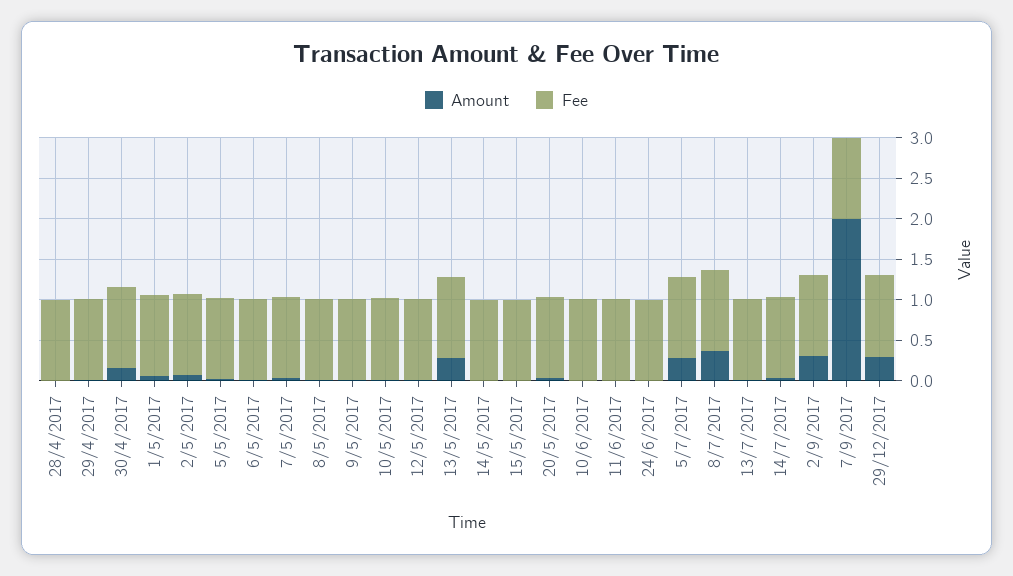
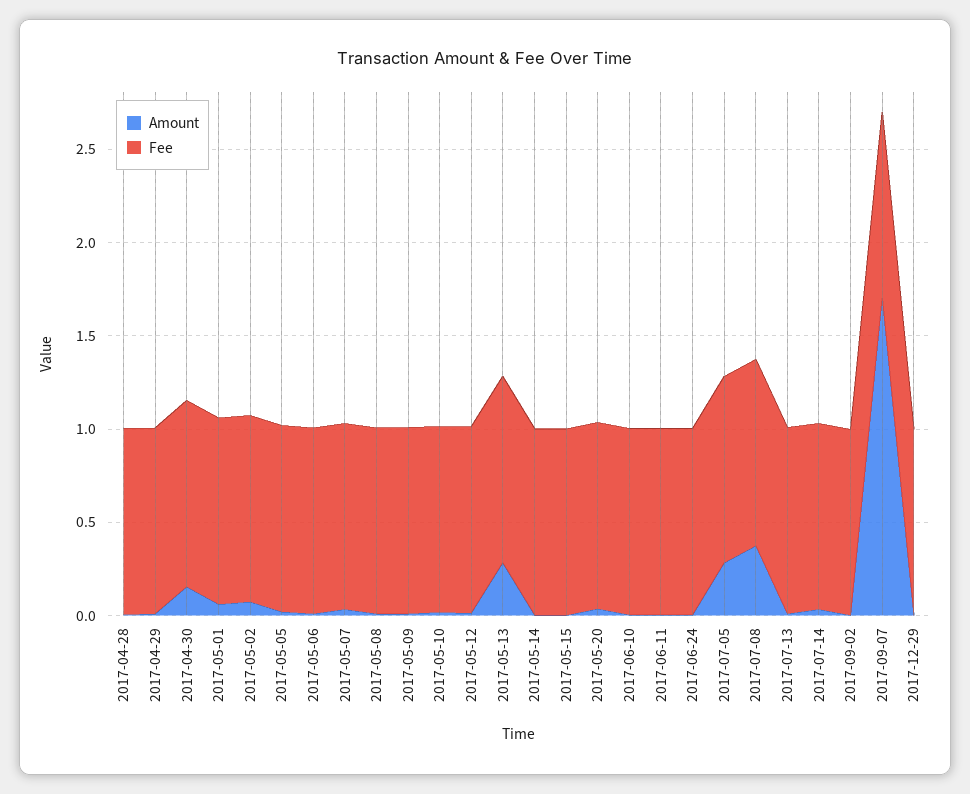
Amount, 2/9/2017: 0.3 -> 0
Amount, 7/9/2017: 2 -> 1.7
Amount, 29/12/2017: 0.3 -> 0

